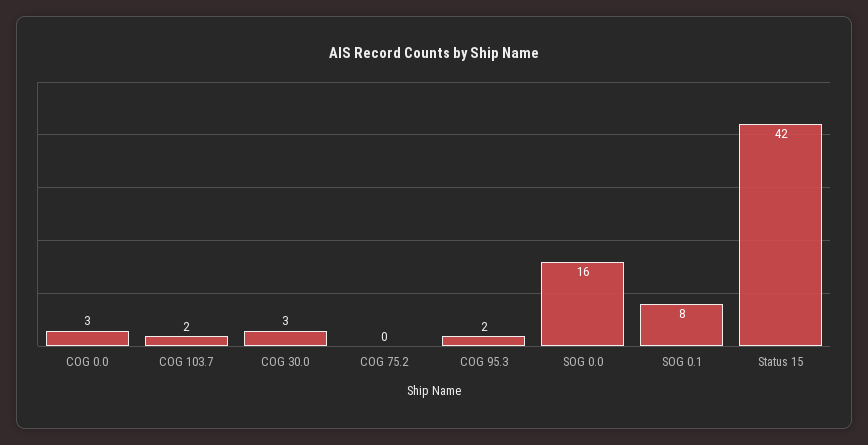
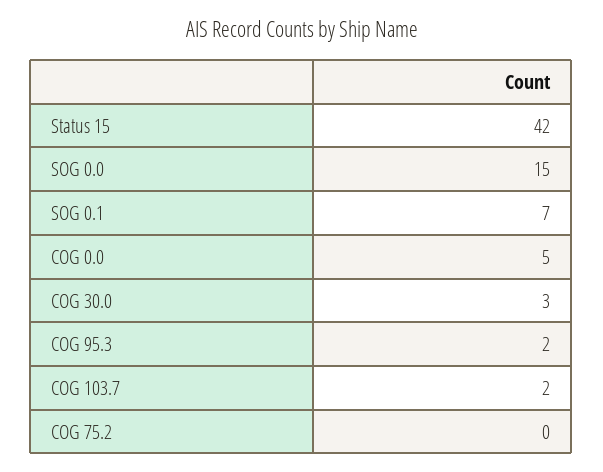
COG 0.0: 3 -> 5
SOG 0.0: 16 -> 15
SOG 0.1: 8 -> 7

